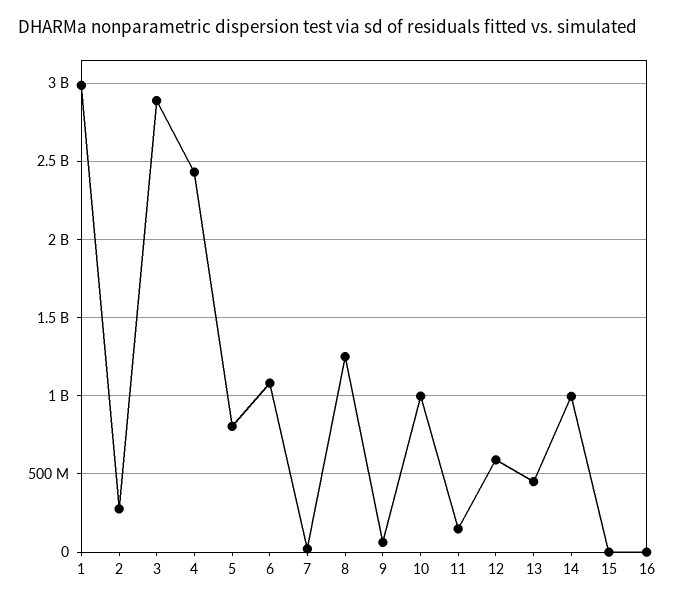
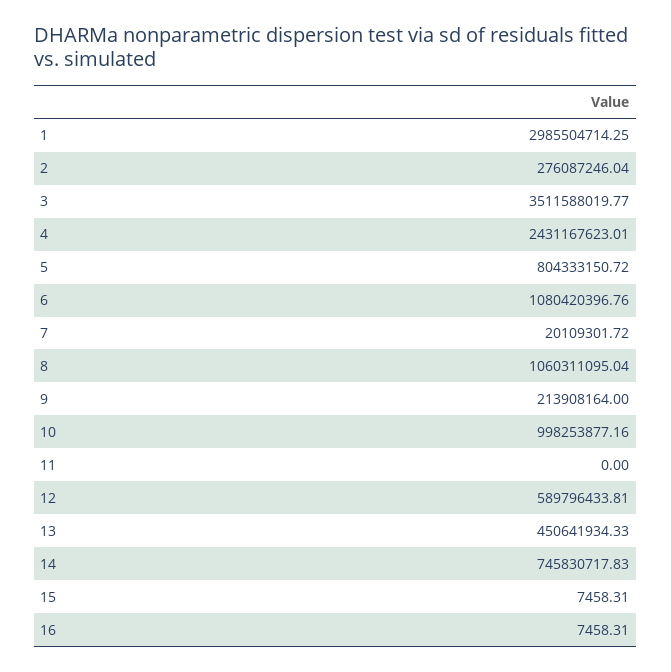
3: 2900000000 -> 3511588019.77
8: 1250000000 -> 1060311095.04
9: 50000000 -> 213908164
11: 150000000 -> 0
14: 1000000000 -> 745830717.83

